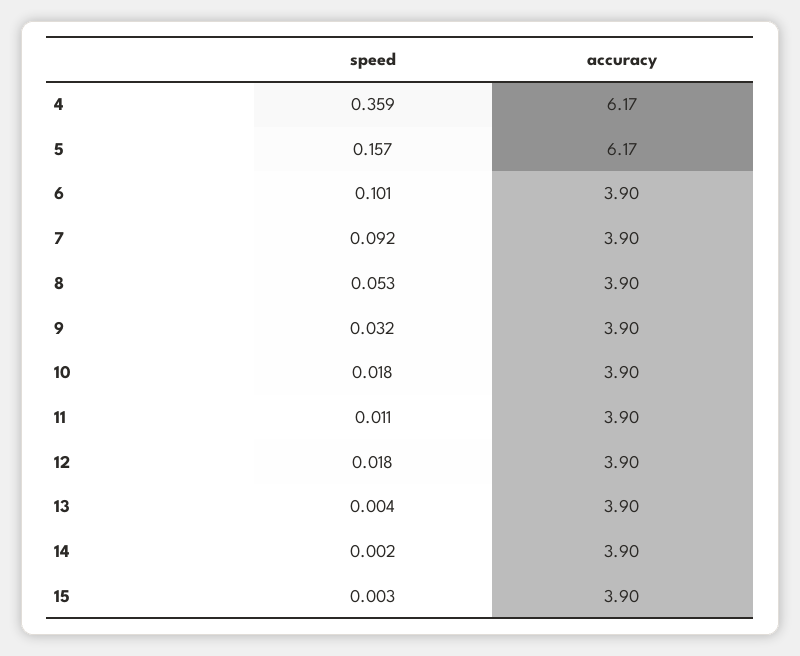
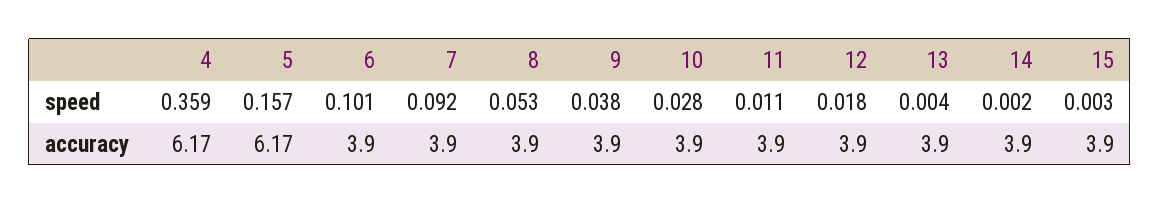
speed, 9: 0.032 -> 0.038
speed, 10: 0.018 -> 0.028

